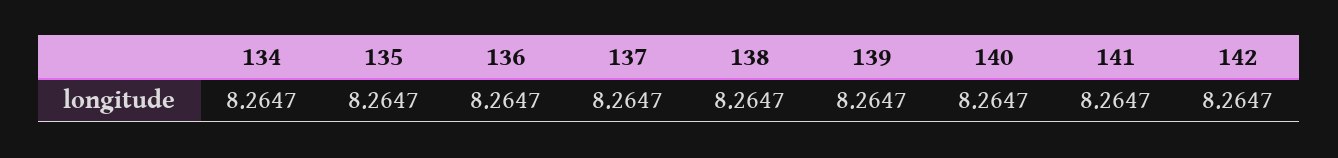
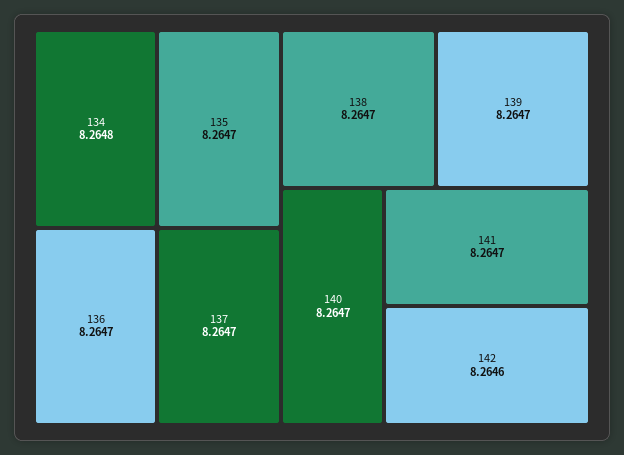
134: 8.2647 -> 8.2648
142: 8.2647 -> 8.2646

